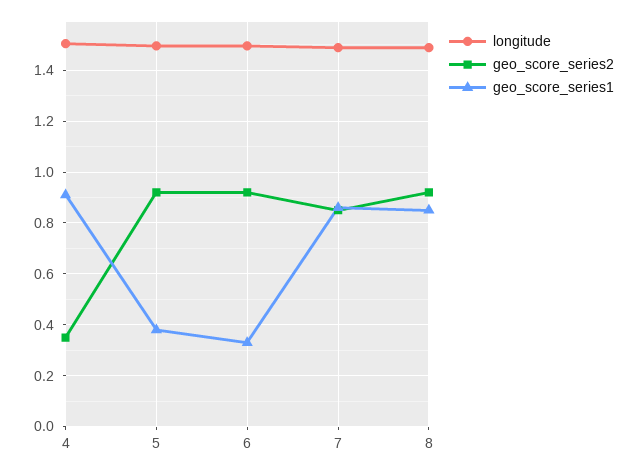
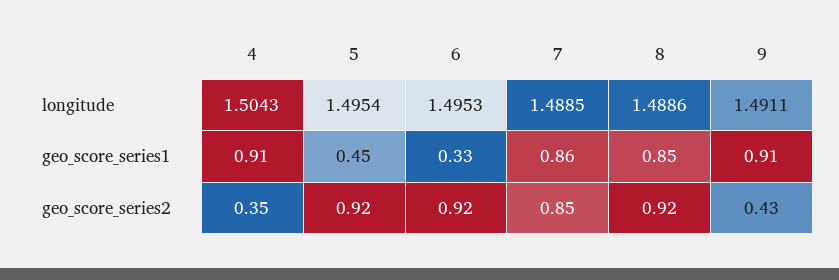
geo_score_series1, 5: 0.375 -> 0.45
longitude, 9: none -> 1.4911
geo_score_series1, 9: none -> 0.91
geo_score_series2, 9: none -> 0.43

